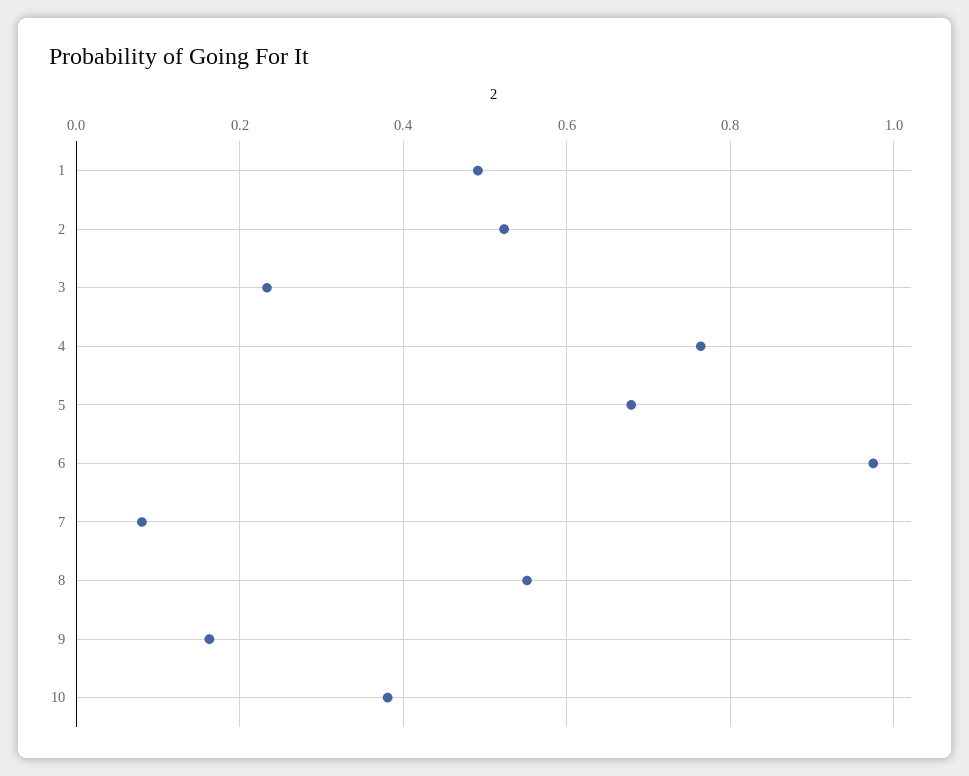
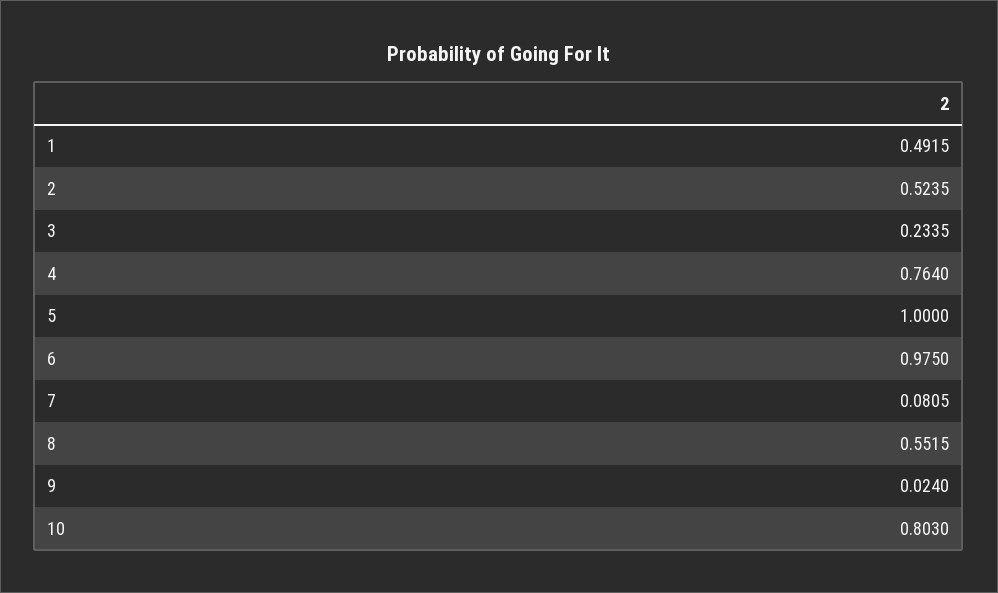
5: 0.68 -> 1
9: 0.16 -> 0.024
10: 0.38 -> 0.803

